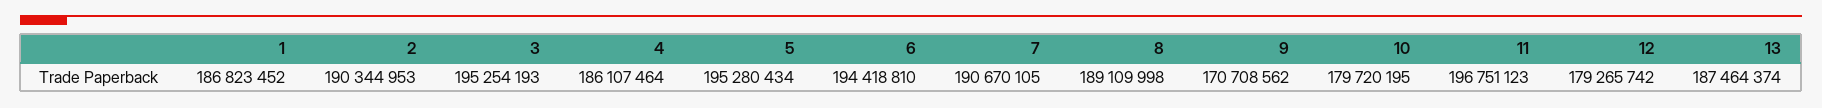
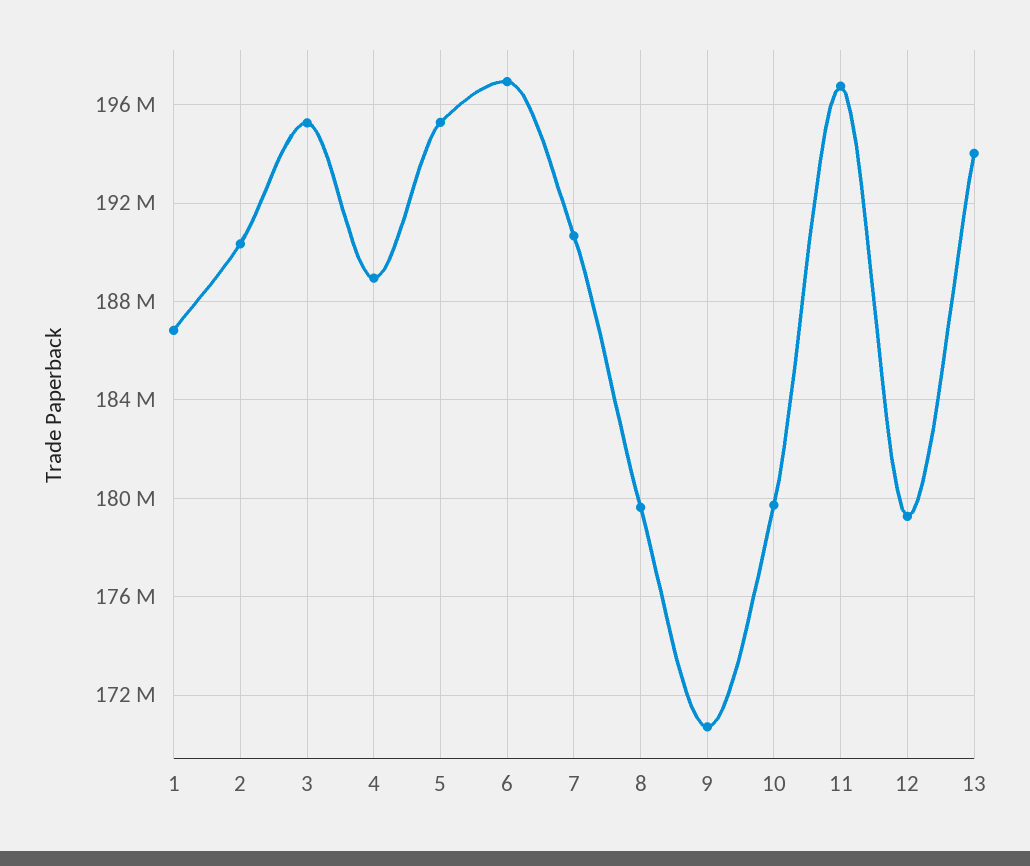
4: 186107464 -> 189000000
6: 194418810 -> 197000000
8: 189109998 -> 179500000
13: 187464374 -> 194000000

